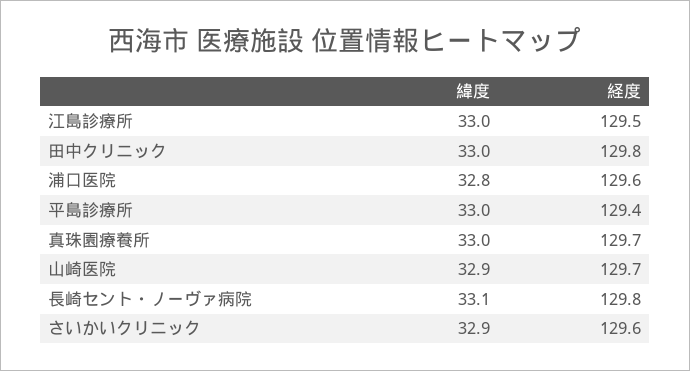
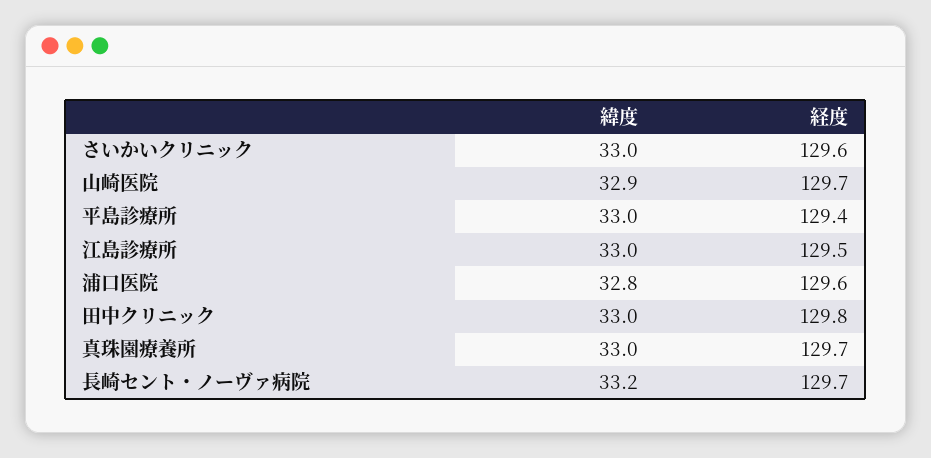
緯度, 長崎セント・ノーヴァ病院: 33.1 -> 33.2
経度, 長崎セント・ノーヴァ病院: 129.8 -> 129.7
緯度, さいかいクリニック: 32.9 -> 33

